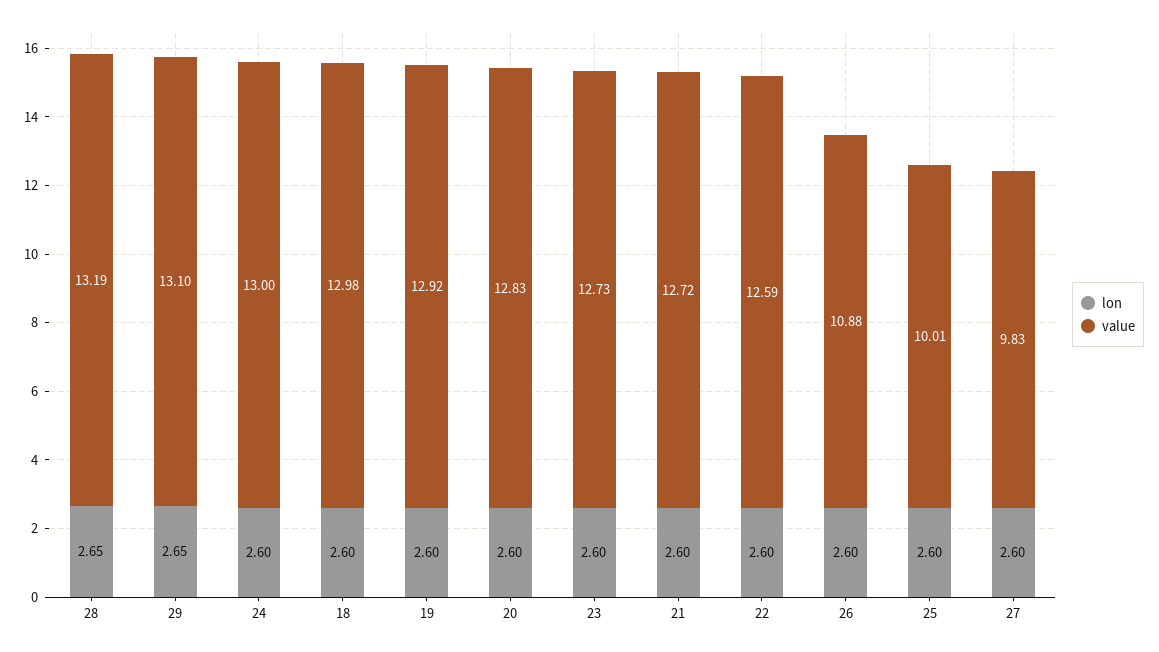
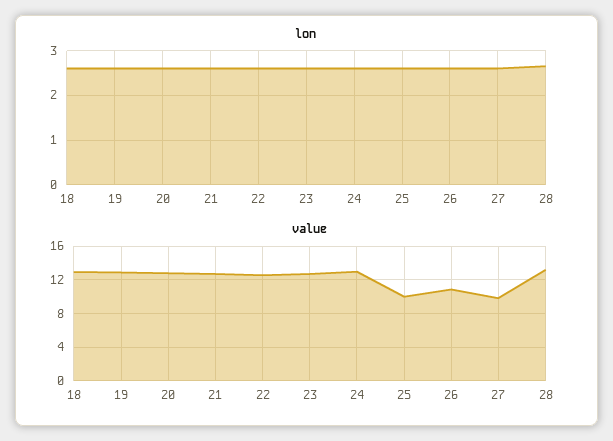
lon, 29: 2.65 -> none
value, 29: 13.1 -> none

